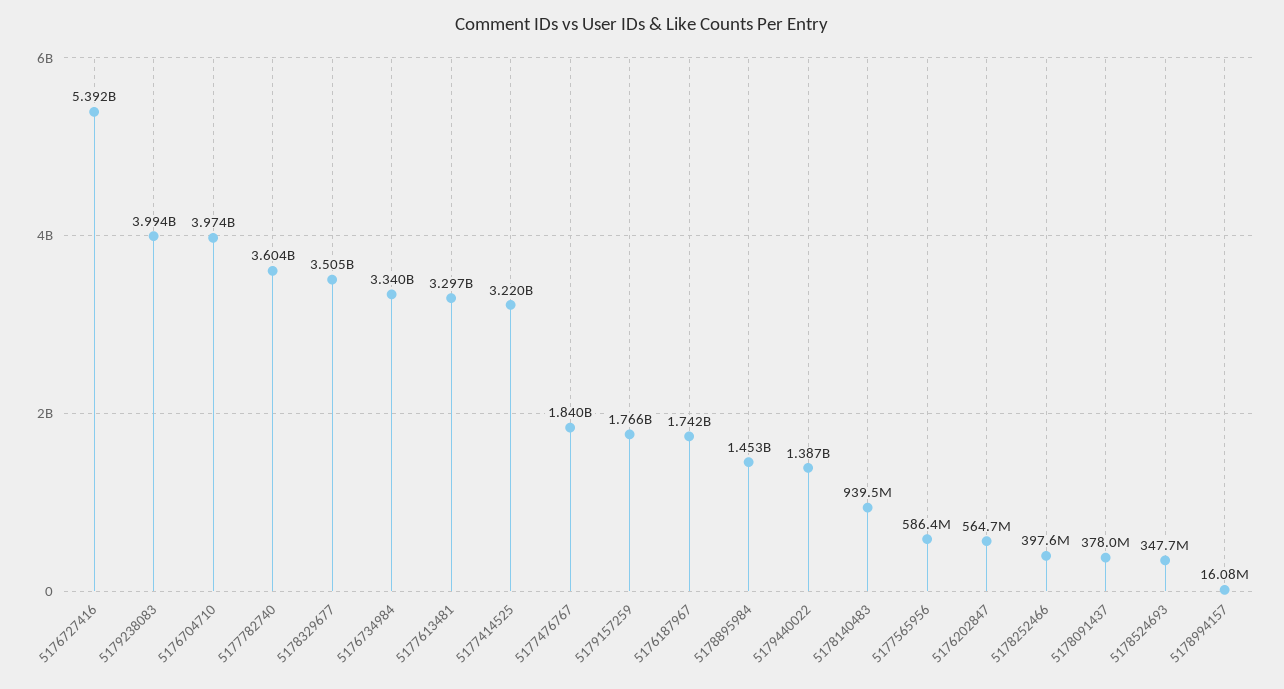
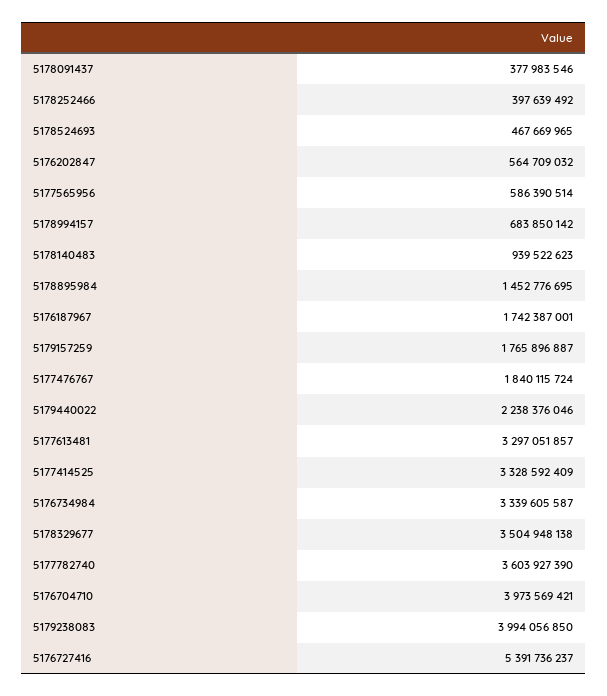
5177414525: 3220000000 -> 3328592409
5179440022: 1387000000 -> 2238376046
5178524693: 347700000 -> 467669965
5178994157: 16080000 -> 683850142

